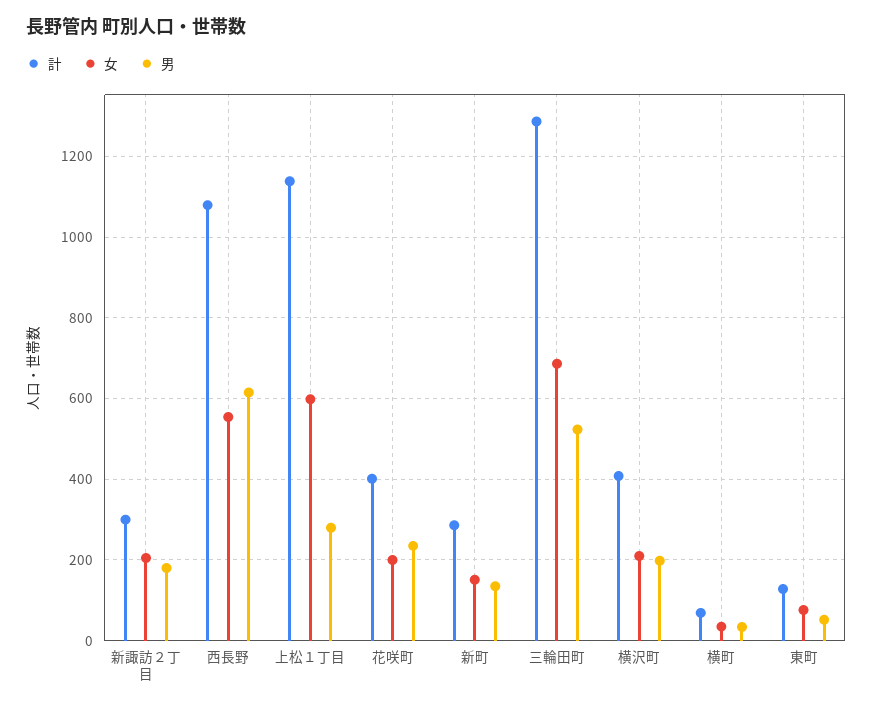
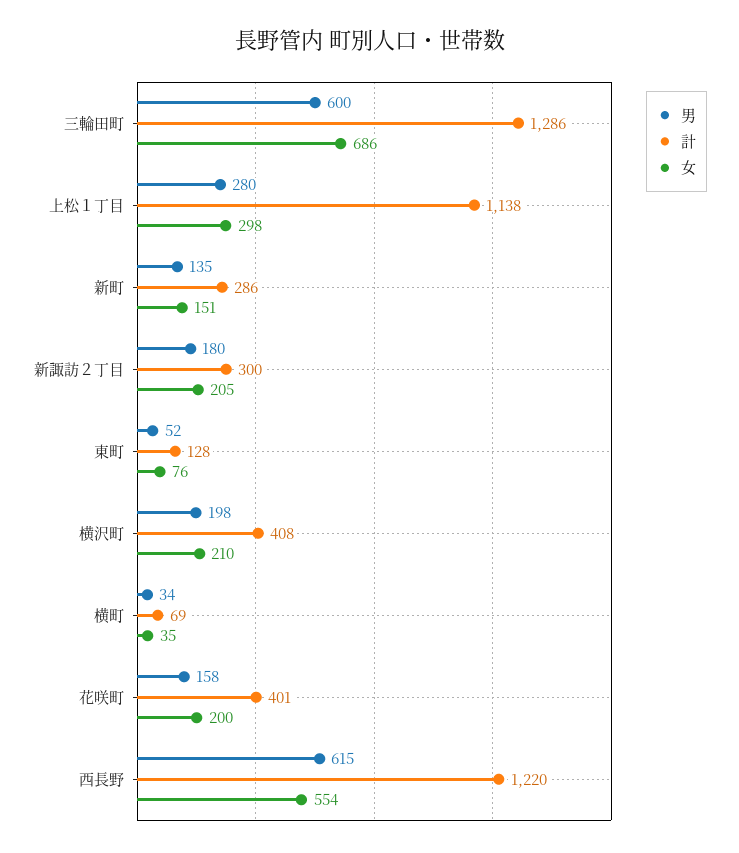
計, 西長野: 1080 -> 1220
女, 上松１丁目: 600 -> 298
男, 花咲町: 240 -> 158
男, 三輪田町: 520 -> 600

